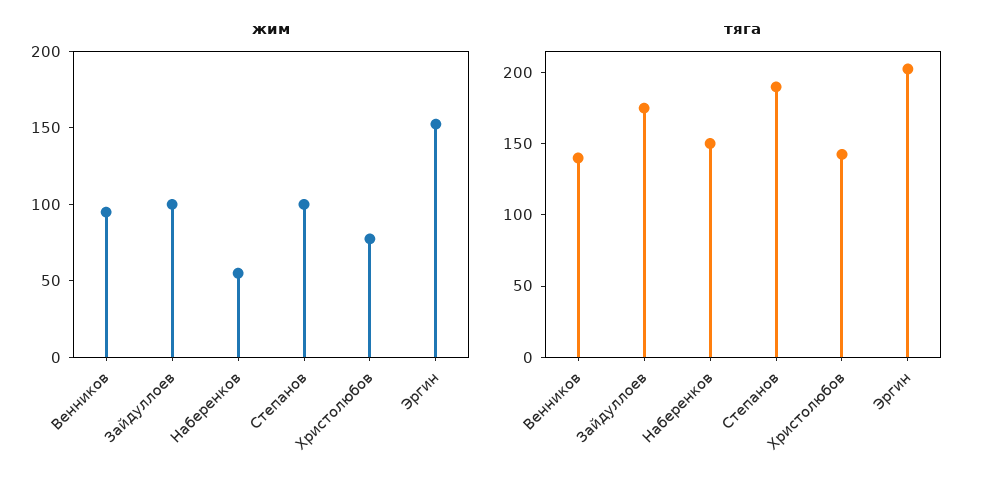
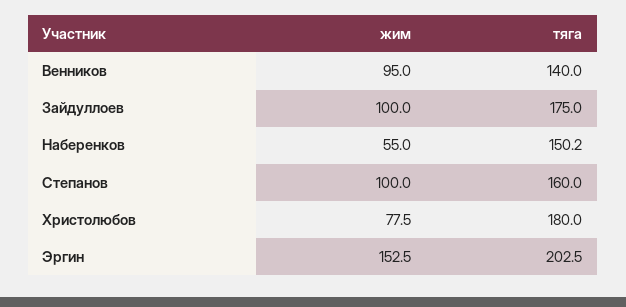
тяга, Степанов: 190 -> 160
тяга, Христолюбов: 140 -> 180

